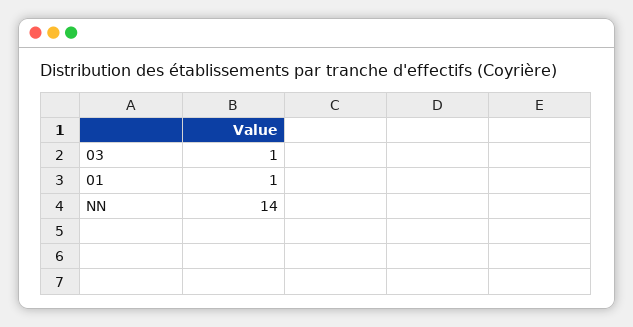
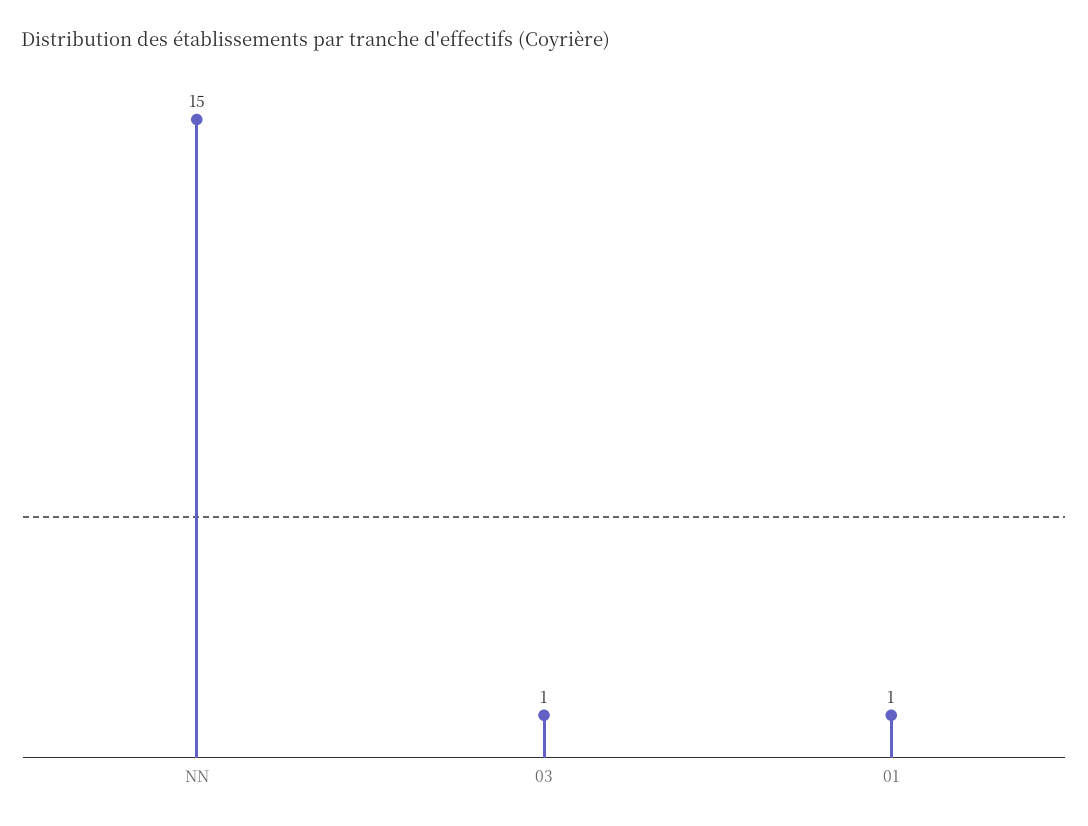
NN: 14 -> 15

